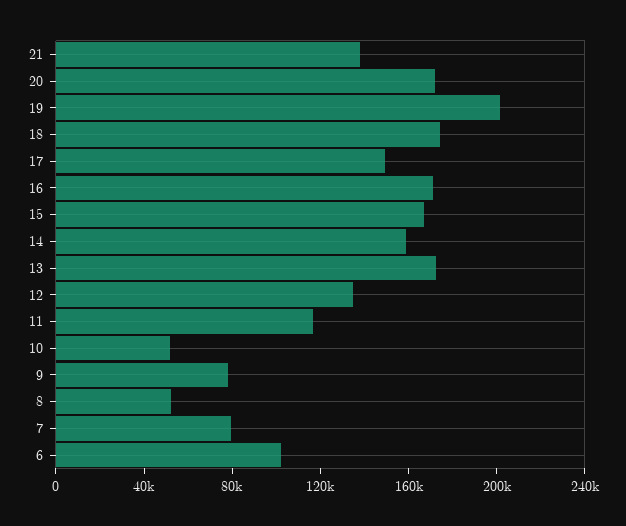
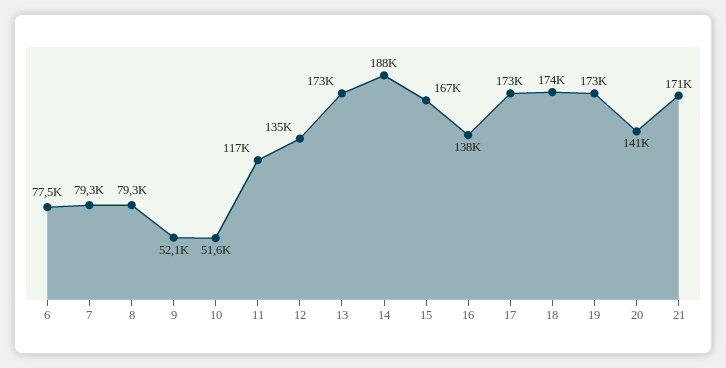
21: 140000 -> 171000
20: 170000 -> 141000
19: 200000 -> 173000
17: 150000 -> 173000
16: 170000 -> 138000
14: 160000 -> 188000
9: 80000 -> 52100
8: 50000 -> 79300
6: 100000 -> 77500

